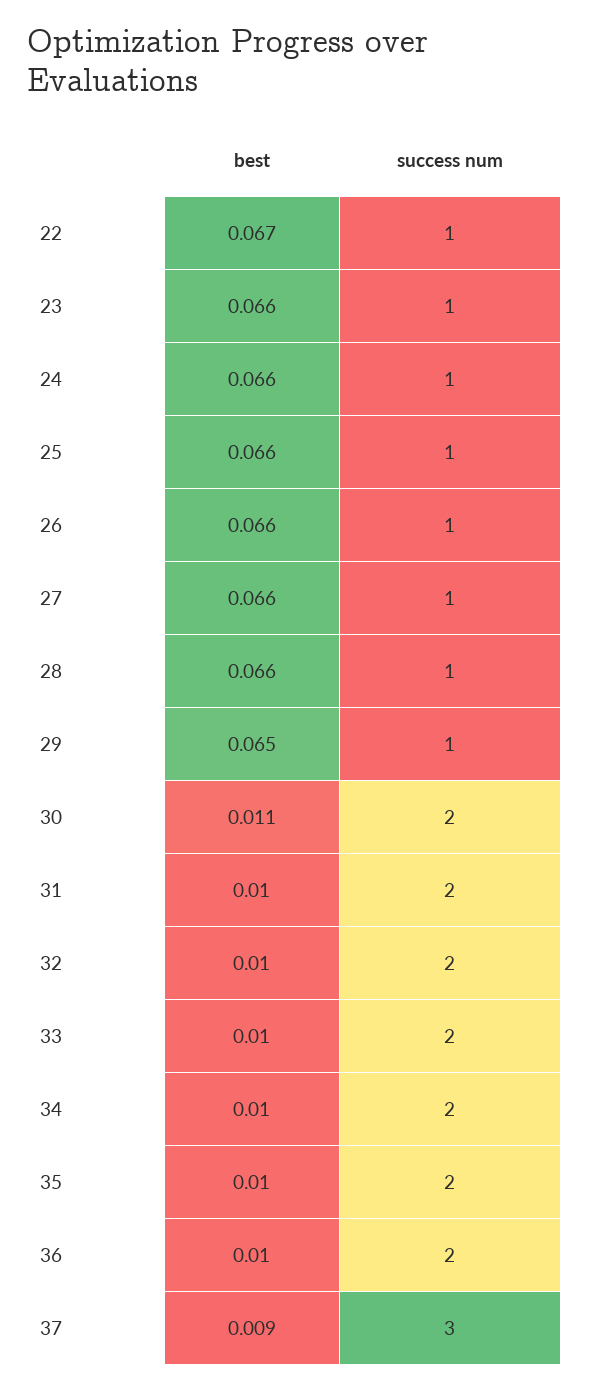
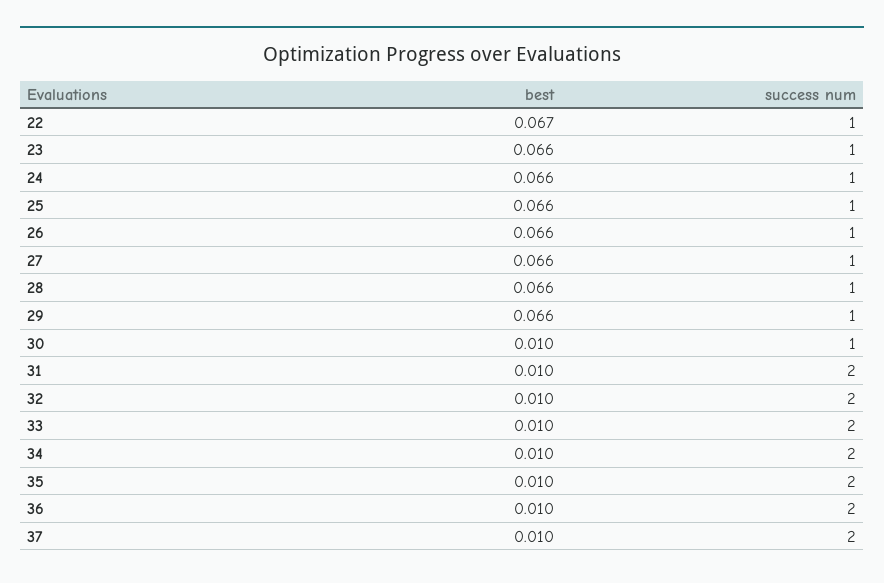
best, 29: 0.065 -> 0.066
best, 30: 0.011 -> 0.01
success num, 30: 2 -> 1
best, 37: 0.009 -> 0.01
success num, 37: 3 -> 2

